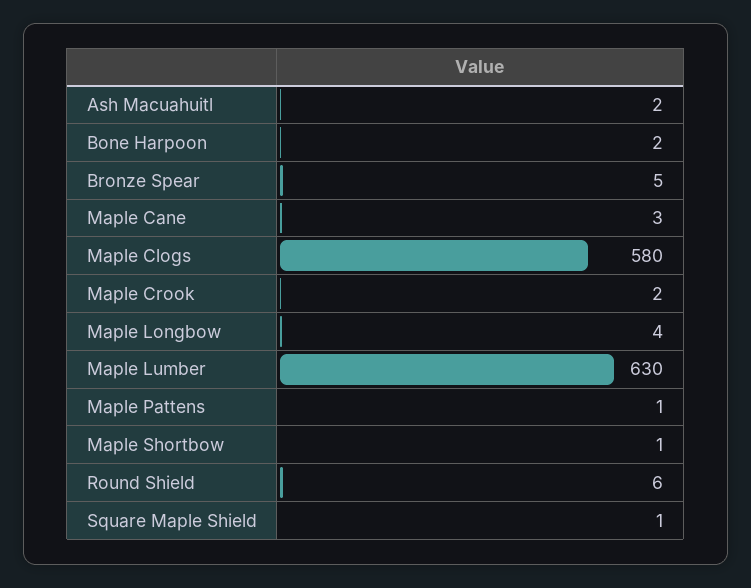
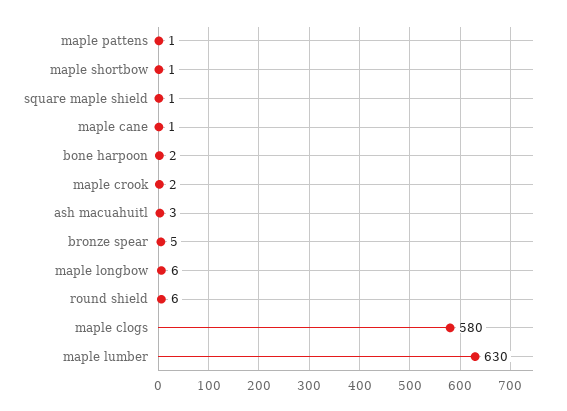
Ash Macuahuitl: 2 -> 3
Maple Cane: 3 -> 1
Maple Longbow: 4 -> 6

